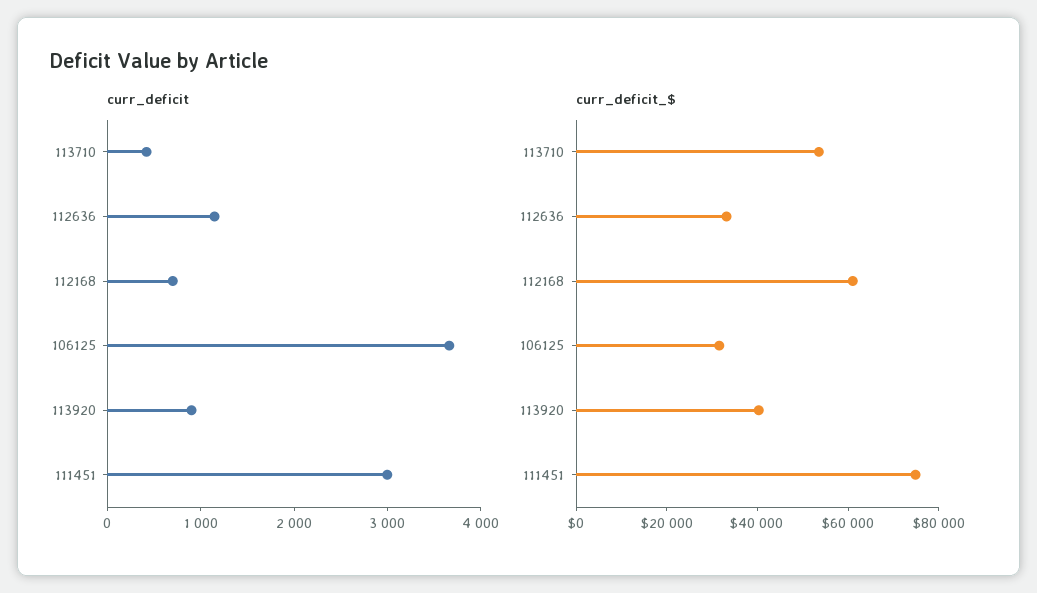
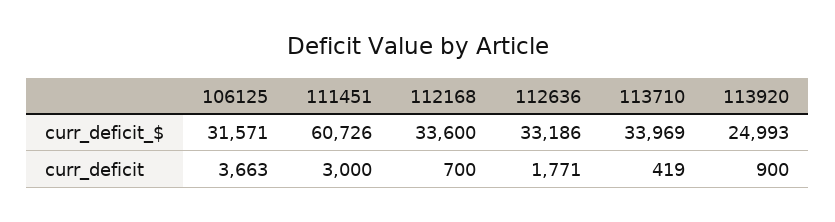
curr_deficit, 112636: 1200 -> 1771
curr_deficit_$, 113710: 55000 -> 33969
curr_deficit_$, 112168: 60000 -> 33600
curr_deficit_$, 113920: 40000 -> 24993
curr_deficit_$, 111451: 75000 -> 60726

